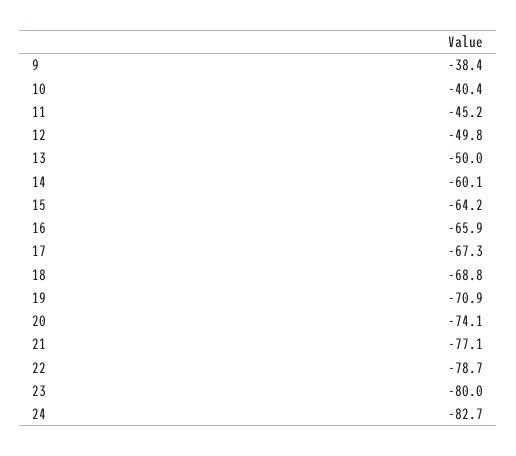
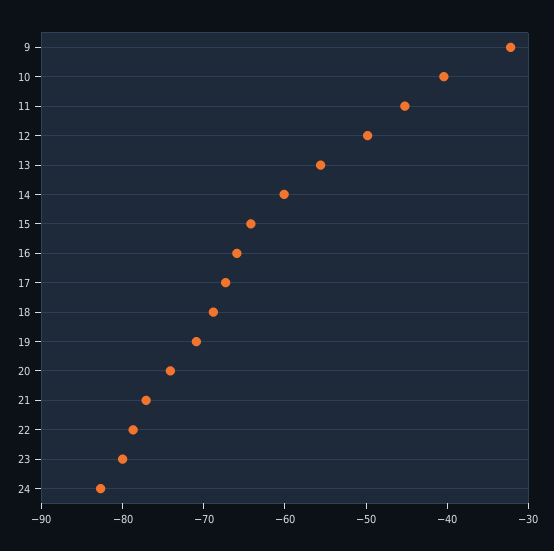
9: -38.4 -> -32
13: -50 -> -56

